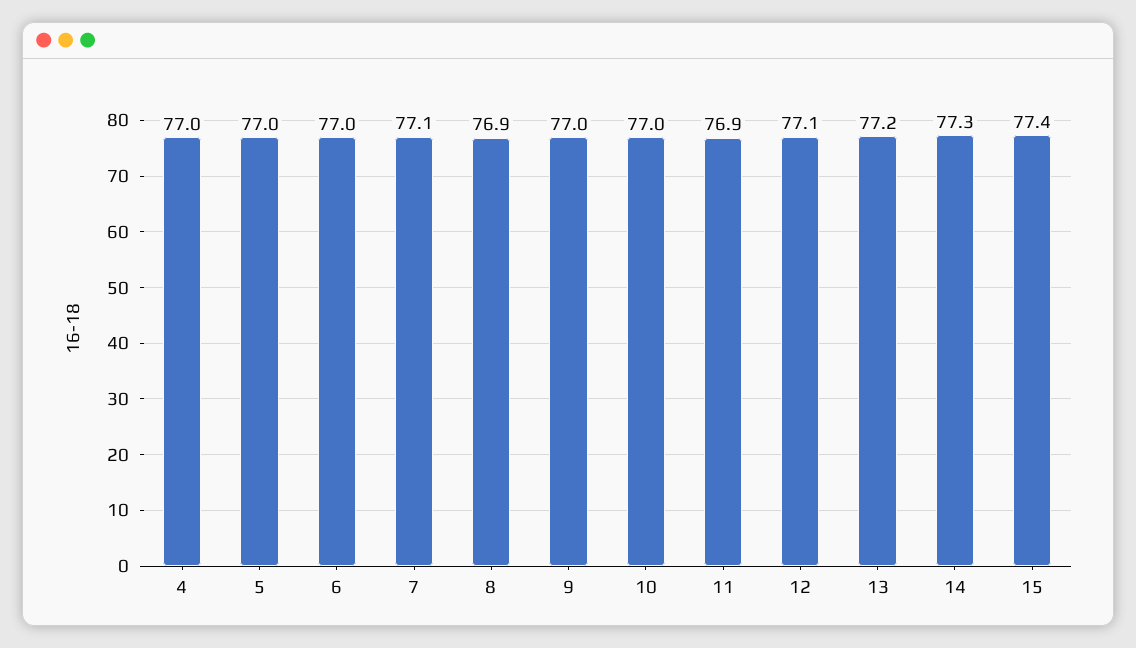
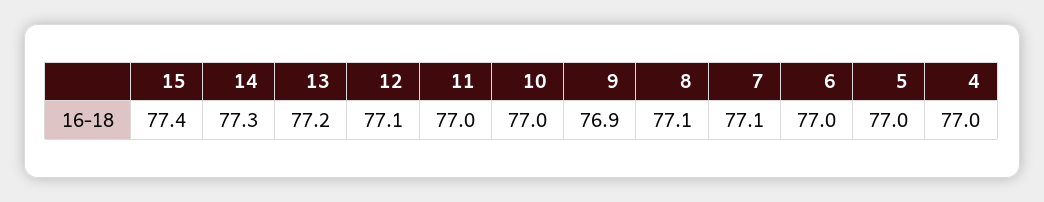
8: 76.9 -> 77.1
9: 77 -> 76.9
11: 76.9 -> 77

